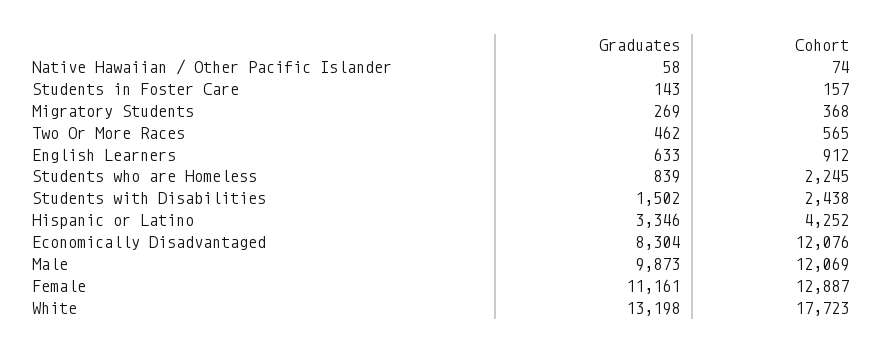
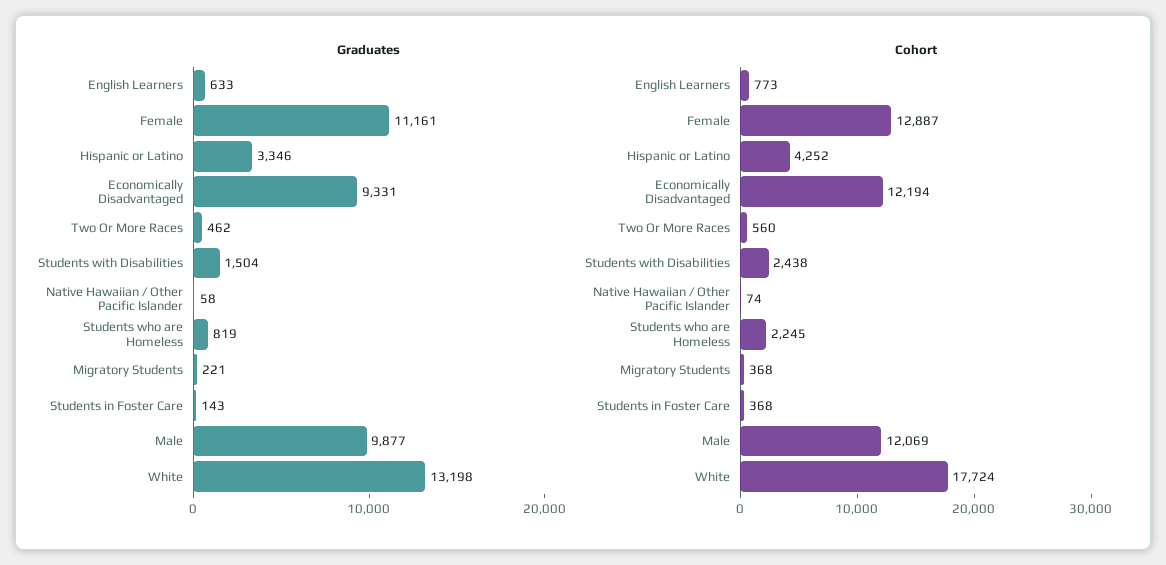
Cohort, Students in Foster Care: 157 -> 368
Graduates, Migratory Students: 269 -> 221
Cohort, Two Or More Races: 565 -> 560
Cohort, English Learners: 912 -> 773
Graduates, Students who are Homeless: 839 -> 819
Graduates, Students with Disabilities: 1502 -> 1504
Graduates, Economically Disadvantaged: 8304 -> 9331
Cohort, Economically Disadvantaged: 12076 -> 12194
Graduates, Male: 9873 -> 9877
Cohort, White: 17723 -> 17724

